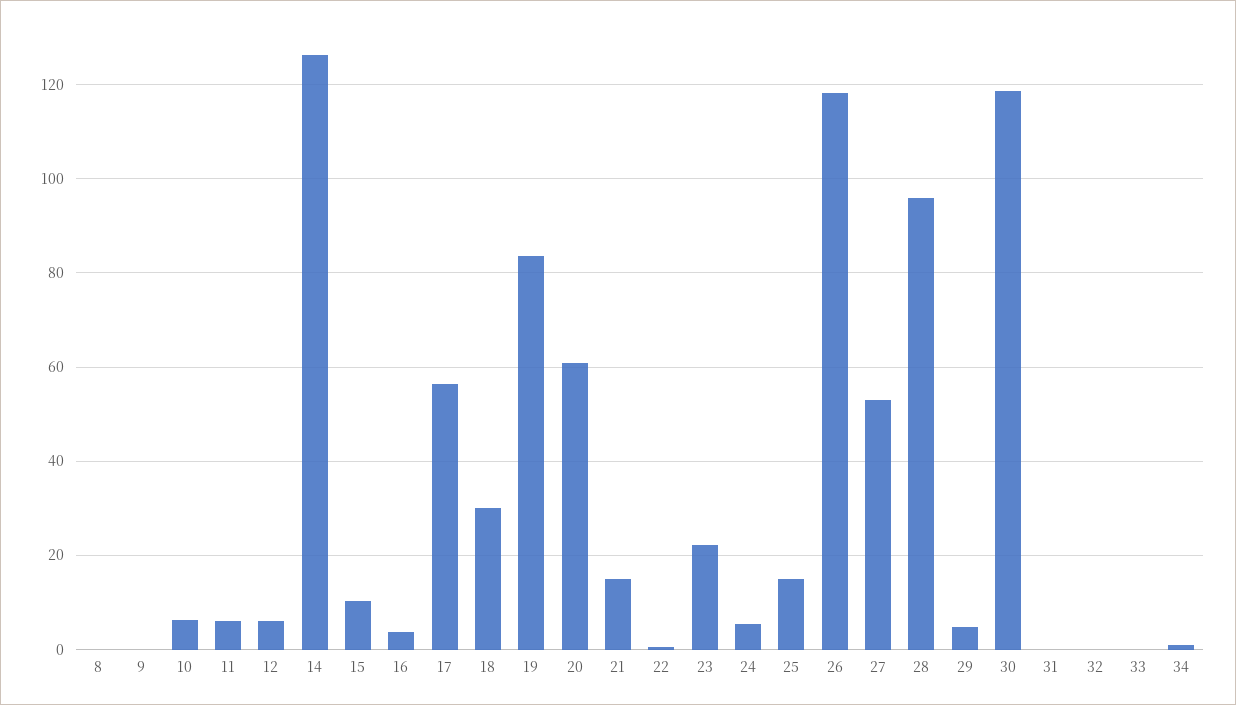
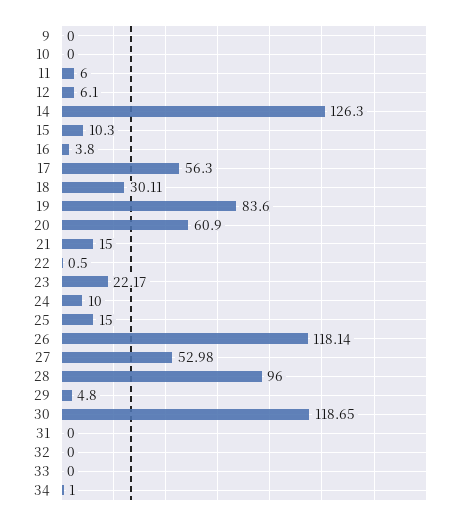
8: 0 -> none
10: 6 -> 0
24: 6 -> 10

